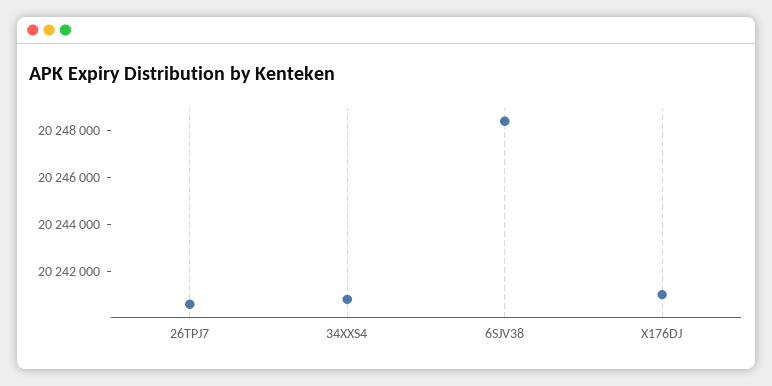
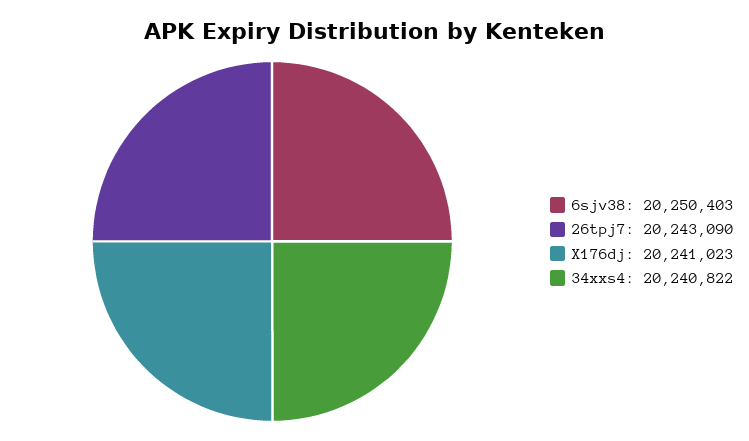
26TPJ7: 20240500 -> 20243090
6SJV38: 20248500 -> 20250403

